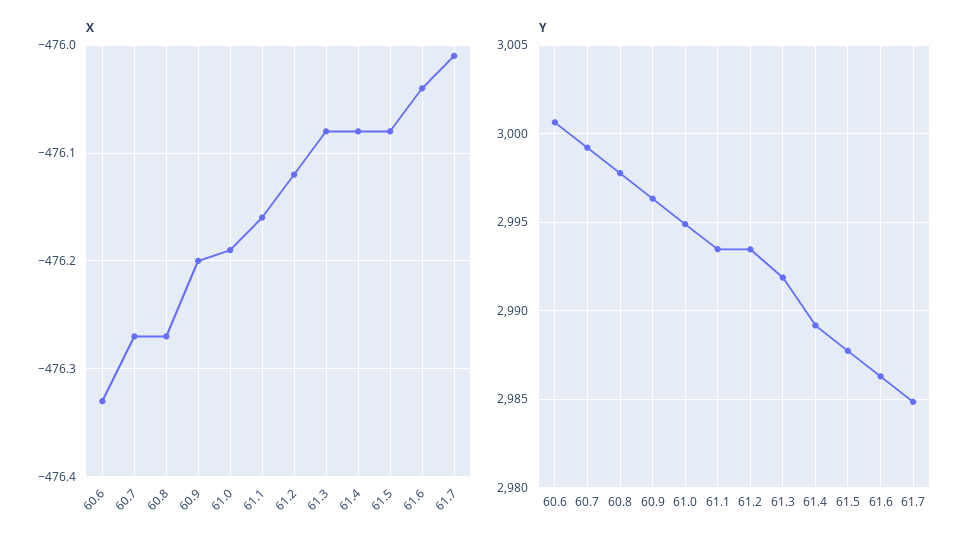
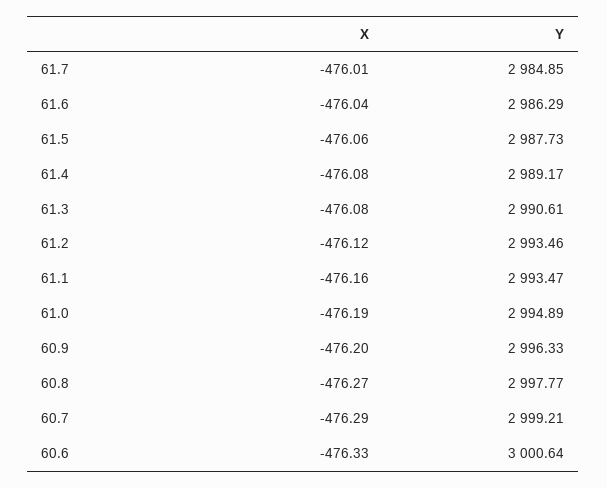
X, 60.7: -476.27 -> -476.29
X, 61.5: -476.08 -> -476.06
Y, 61.3: 2992 -> 2990.61

